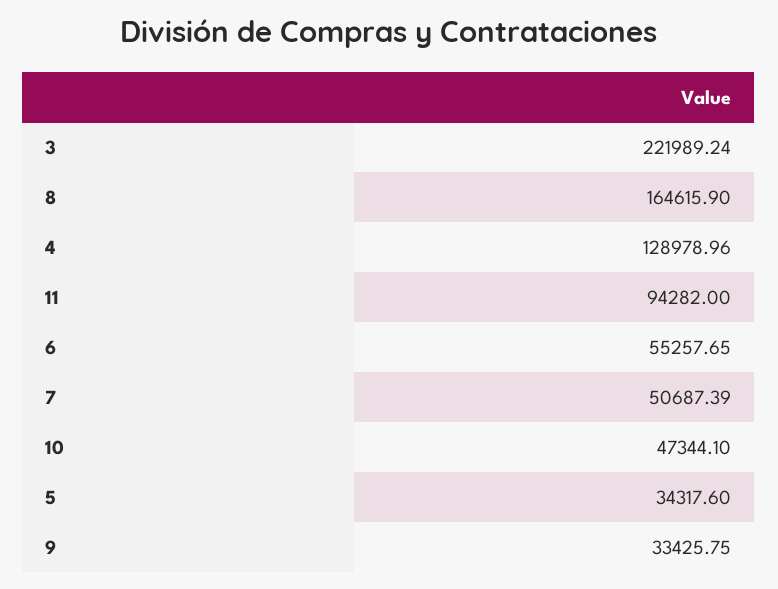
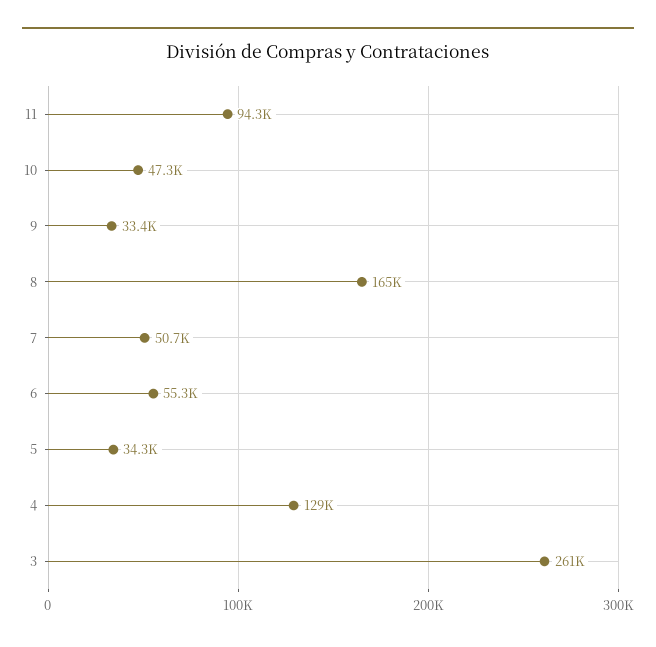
3: 221989.24 -> 261000

